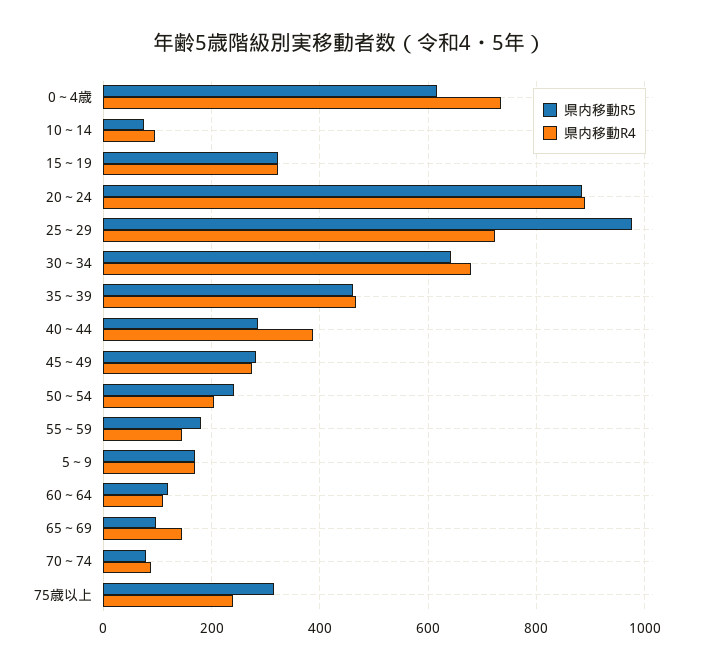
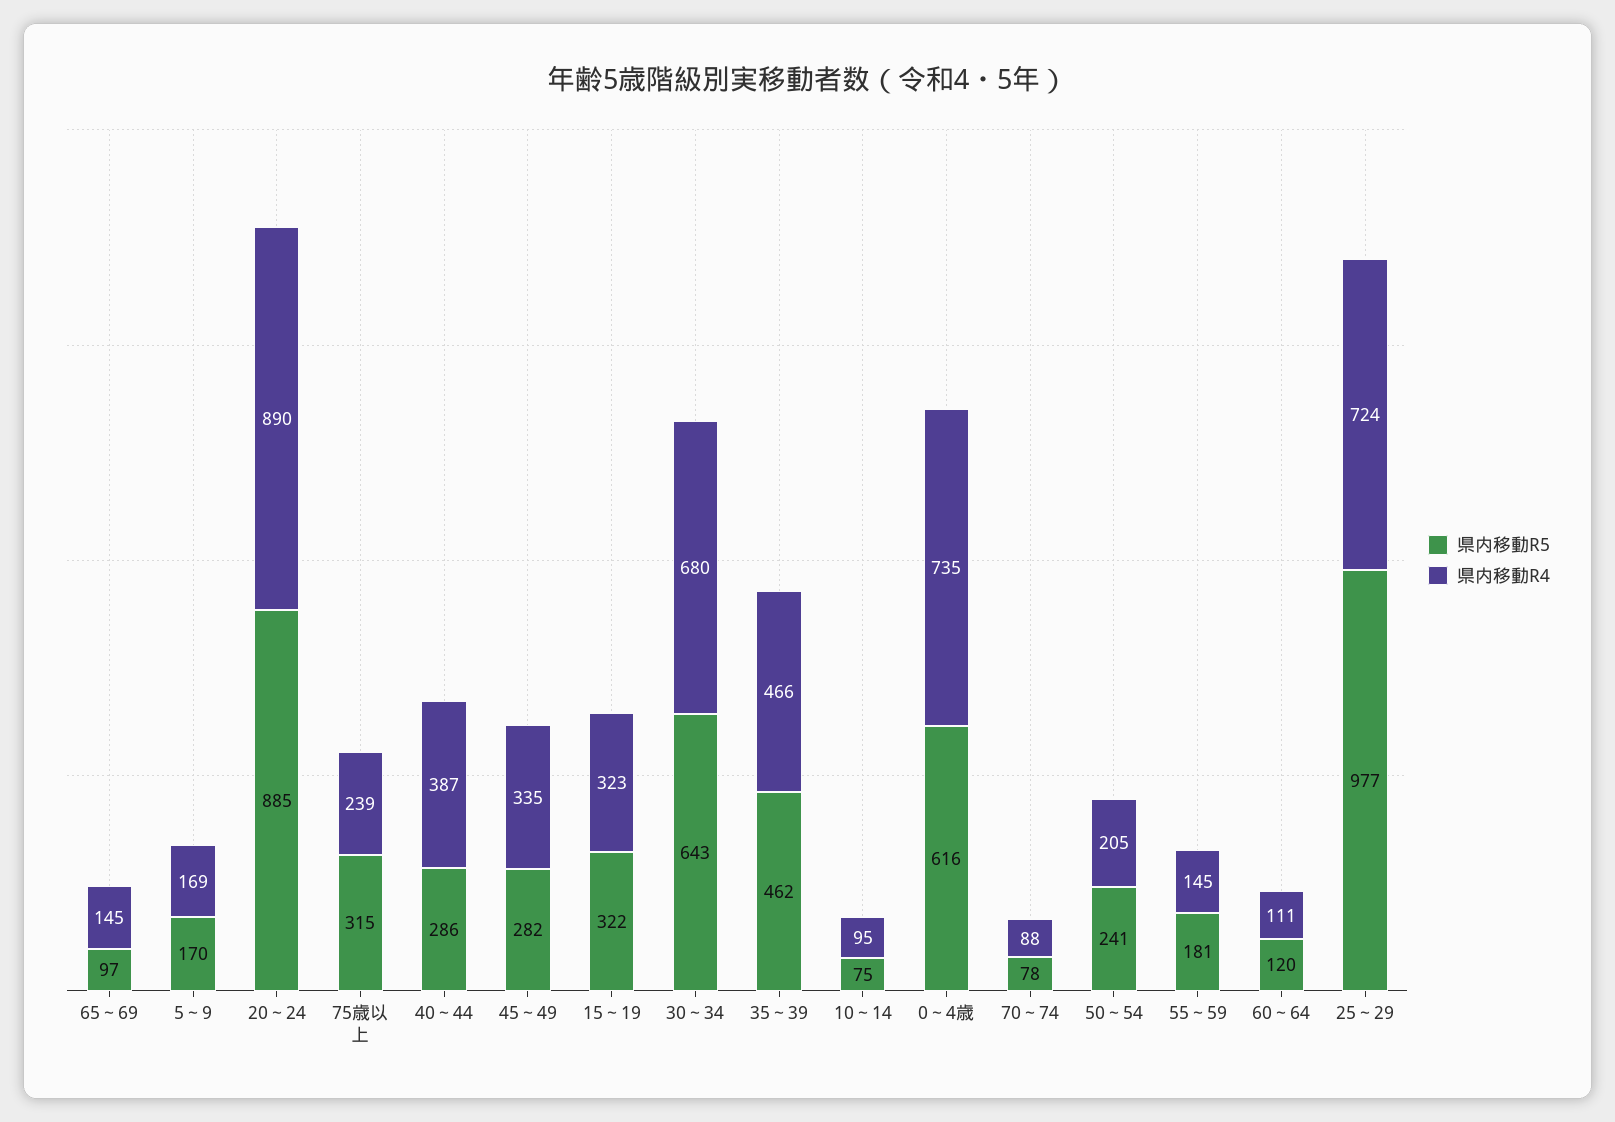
県内移動R4, 45～49: 280 -> 335

